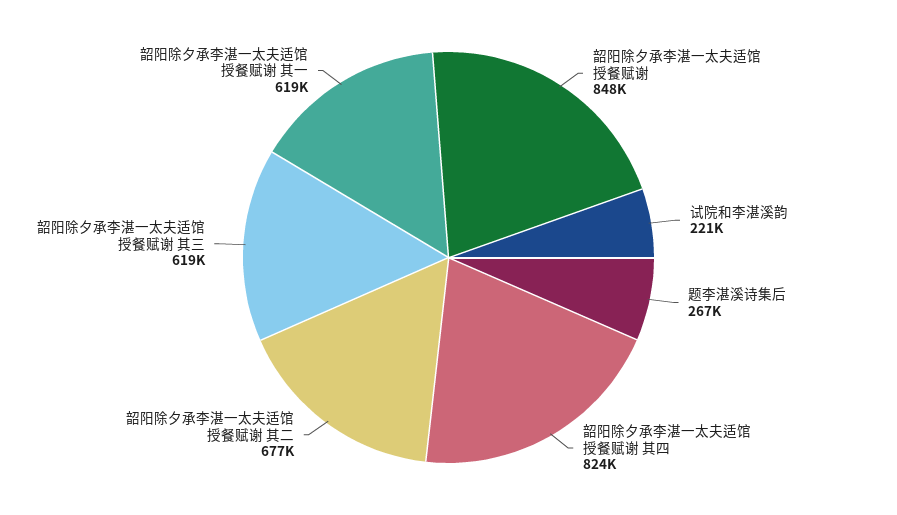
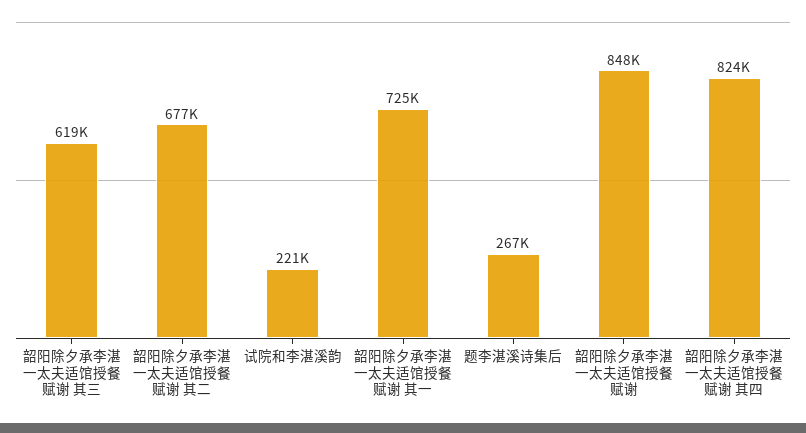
韶阳除夕承李湛一太夫适馆授餐赋谢 其一: 619000 -> 725000

